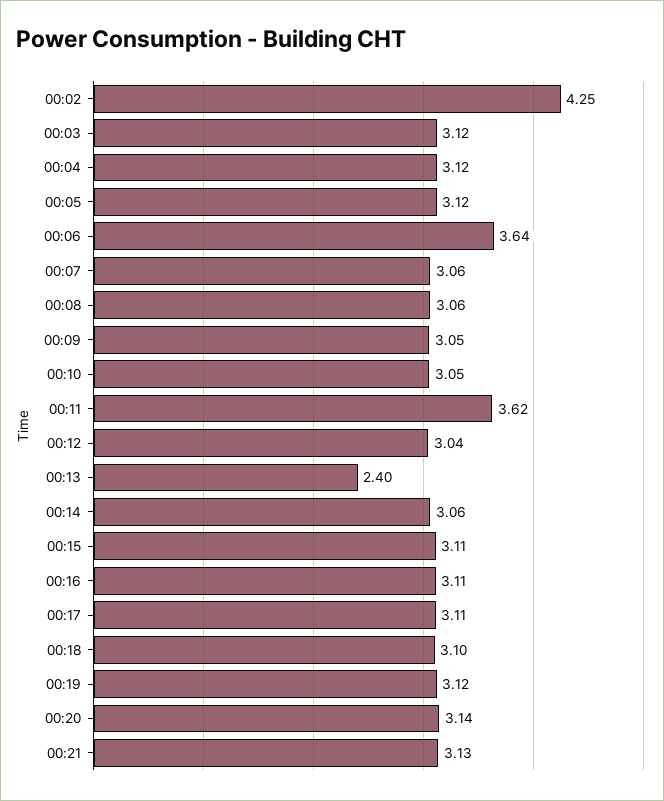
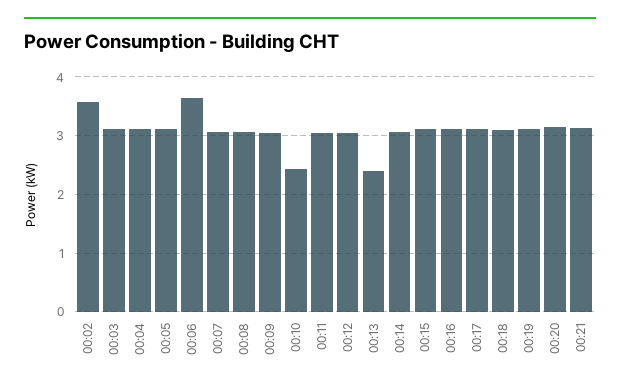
00:02: 4.25 -> 3.6
00:10: 3.05 -> 2.4
00:11: 3.62 -> 3

